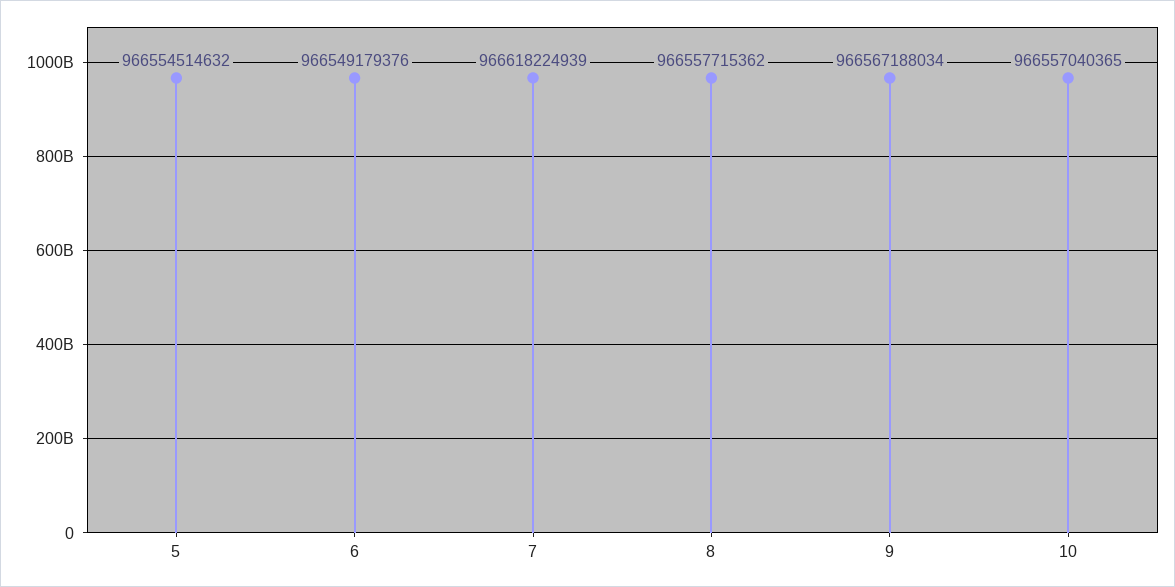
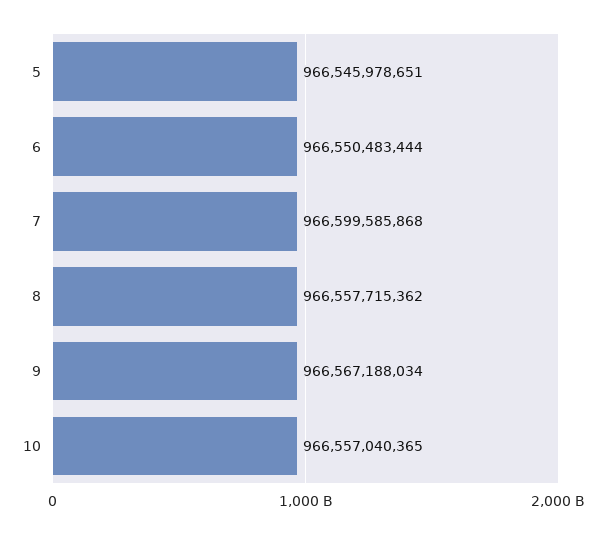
5: 966554514632 -> 966545978651
6: 966549179376 -> 966550483444
7: 966618224939 -> 966599585868

